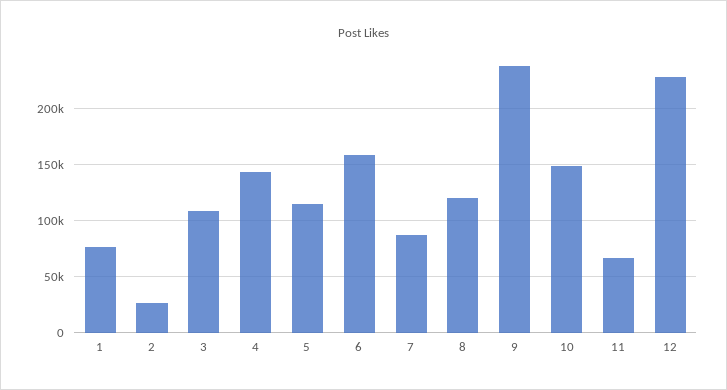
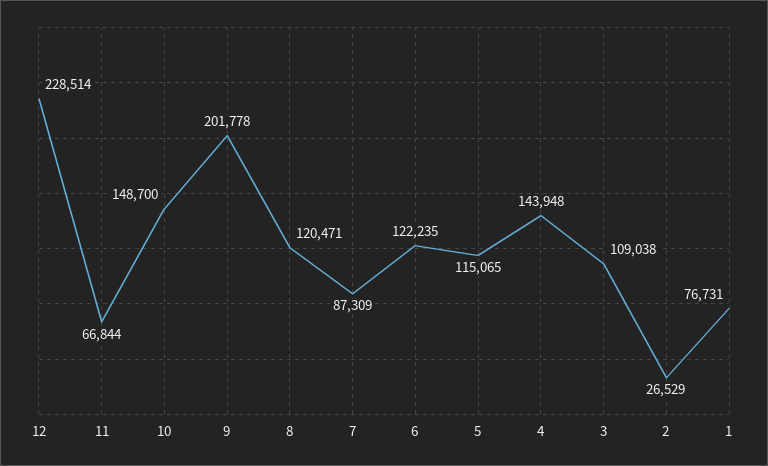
6: 160000 -> 122235
9: 240000 -> 201778

